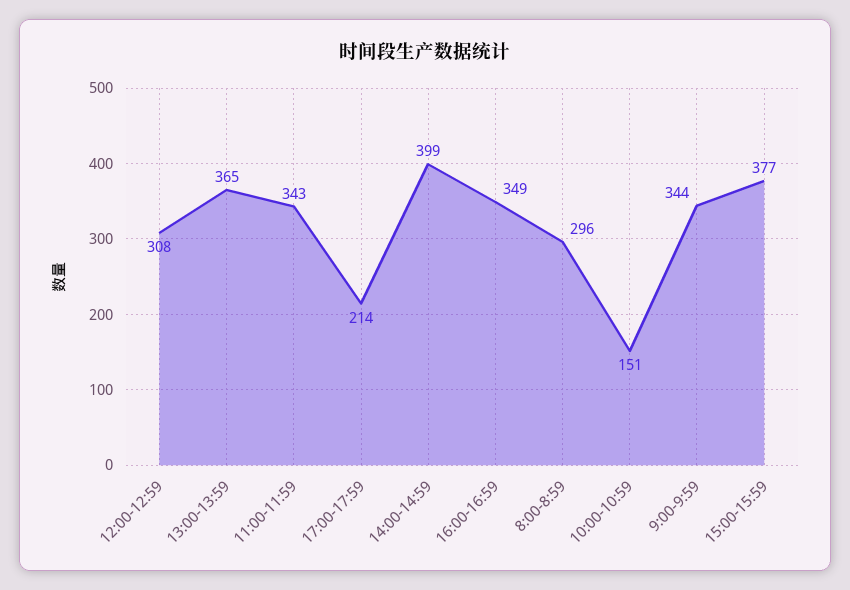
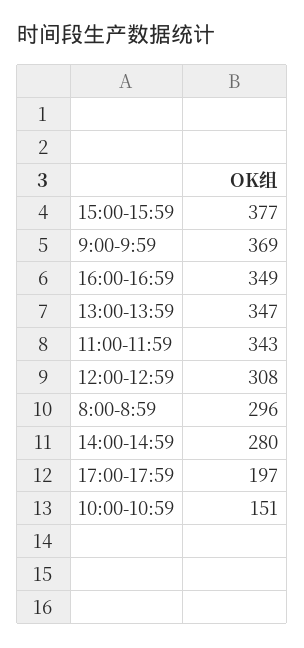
13:00-13:59: 365 -> 347
17:00-17:59: 214 -> 197
14:00-14:59: 399 -> 280
9:00-9:59: 344 -> 369

